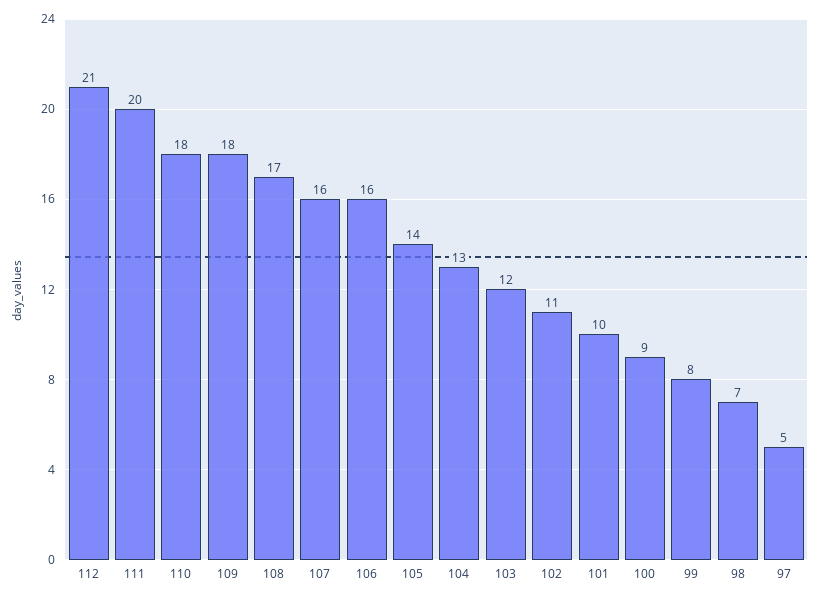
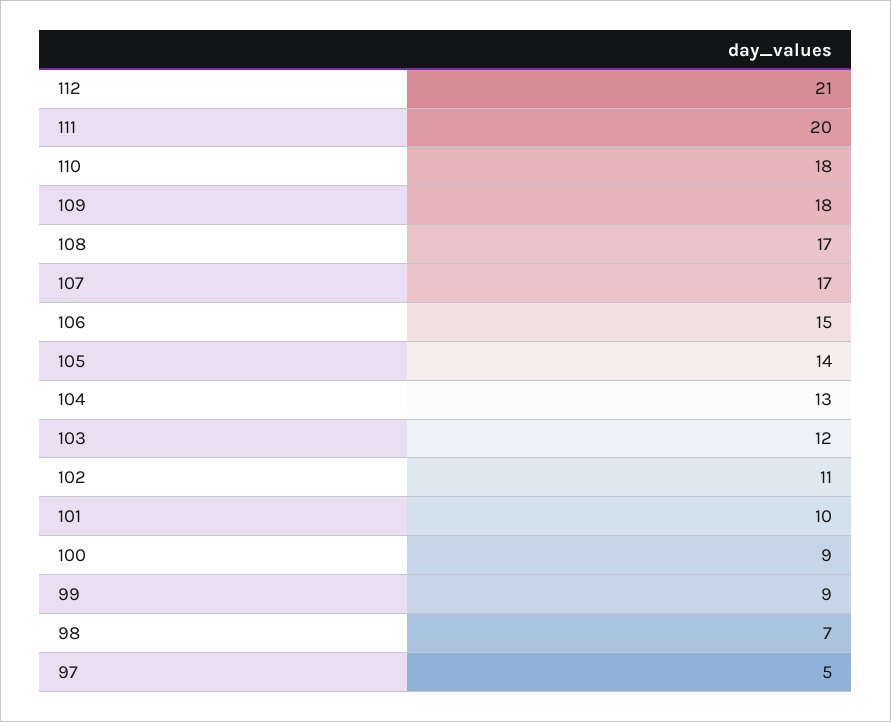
107: 16 -> 17
106: 16 -> 15
99: 8 -> 9

